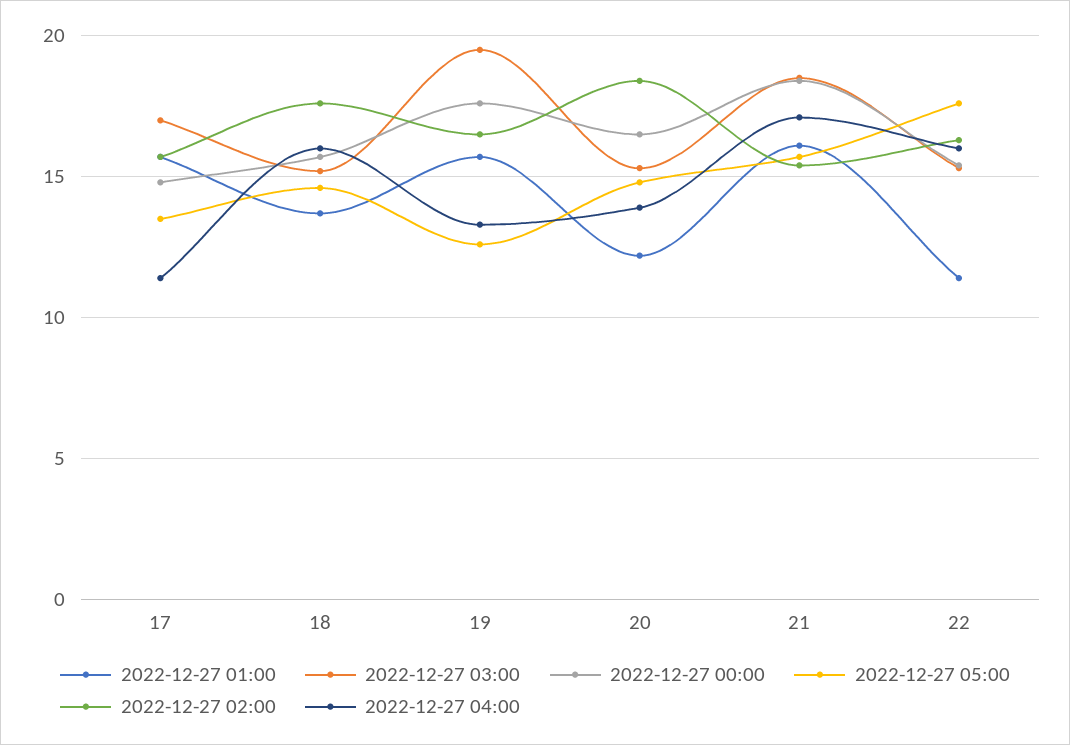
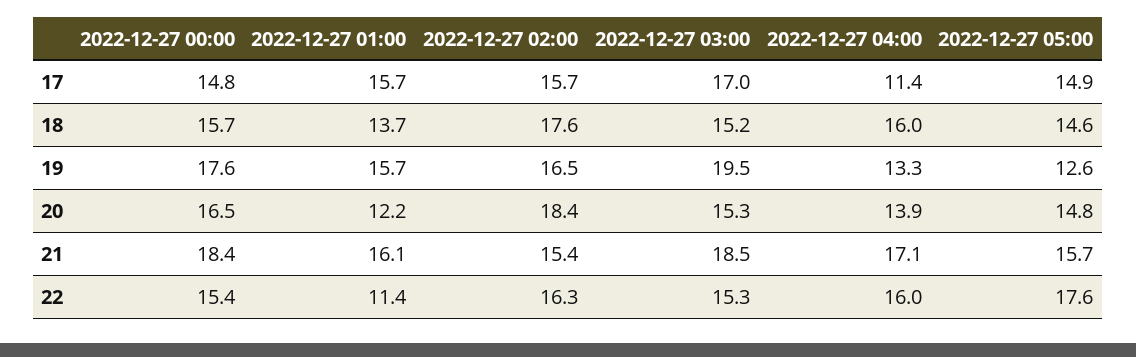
2022-12-27 05:00, 17: 13.5 -> 14.9

